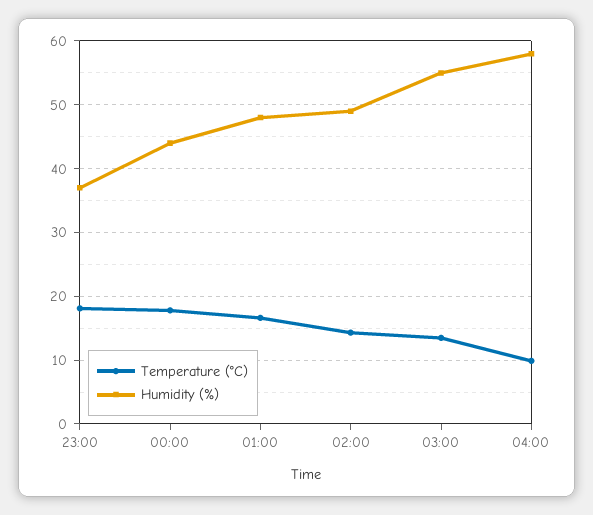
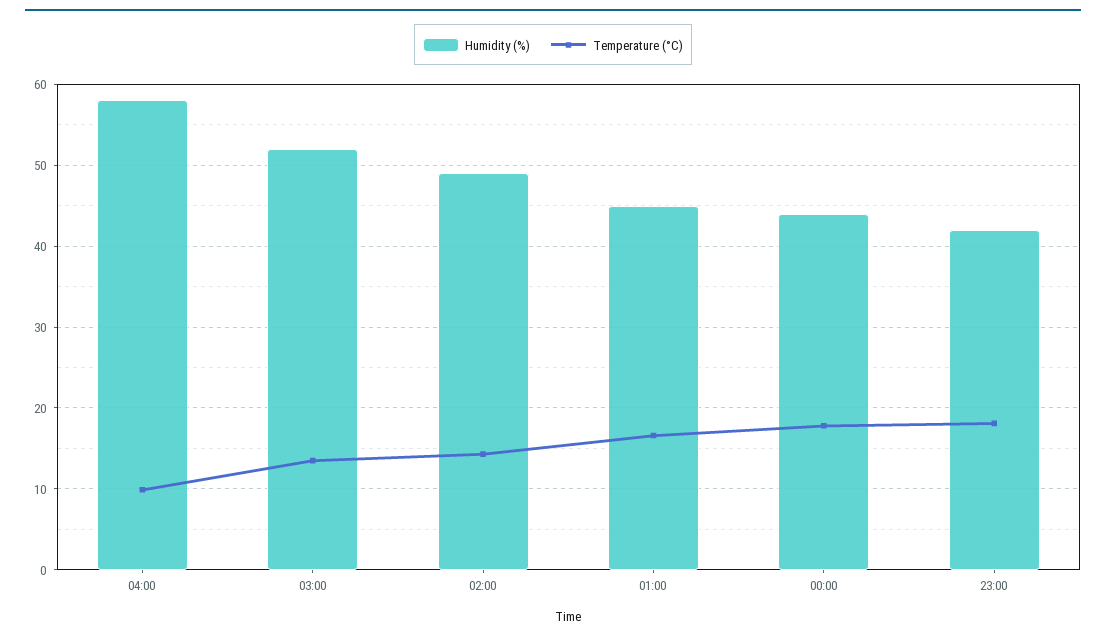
Humidity (%), 23:00: 37 -> 42
Humidity (%), 01:00: 48 -> 45
Humidity (%), 03:00: 55 -> 52

